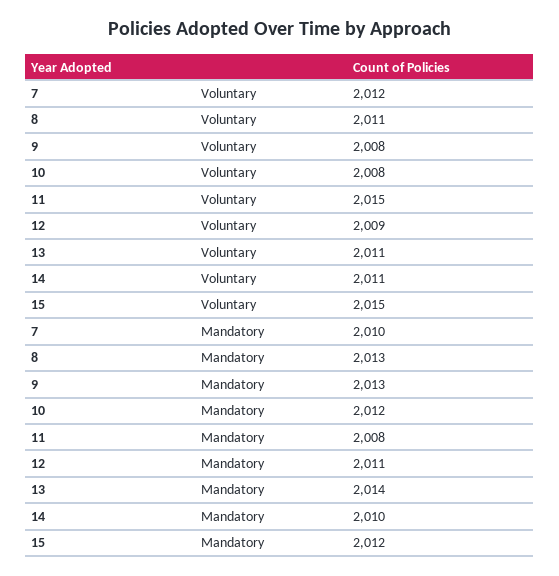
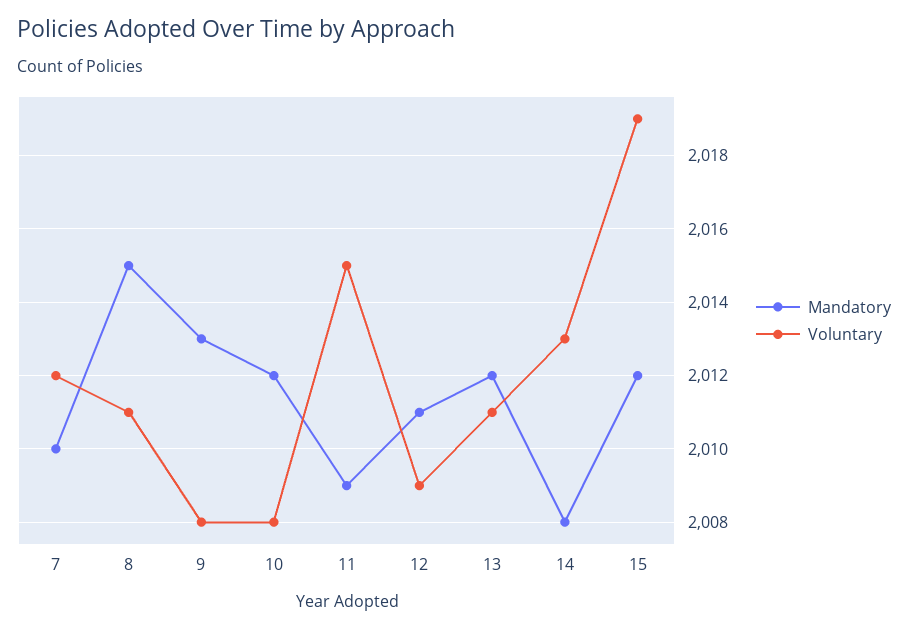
Voluntary, 14: 2011 -> 2013
Voluntary, 15: 2015 -> 2019
Mandatory, 8: 2013 -> 2015
Mandatory, 11: 2008 -> 2009
Mandatory, 13: 2014 -> 2012
Mandatory, 14: 2010 -> 2008

